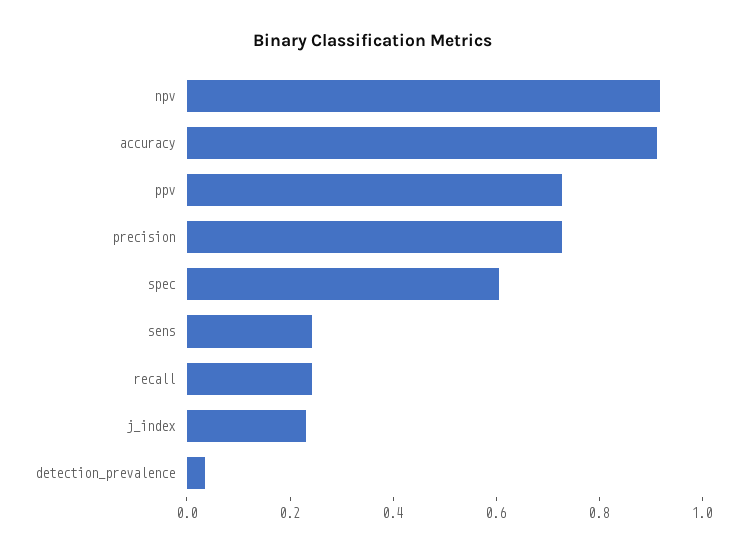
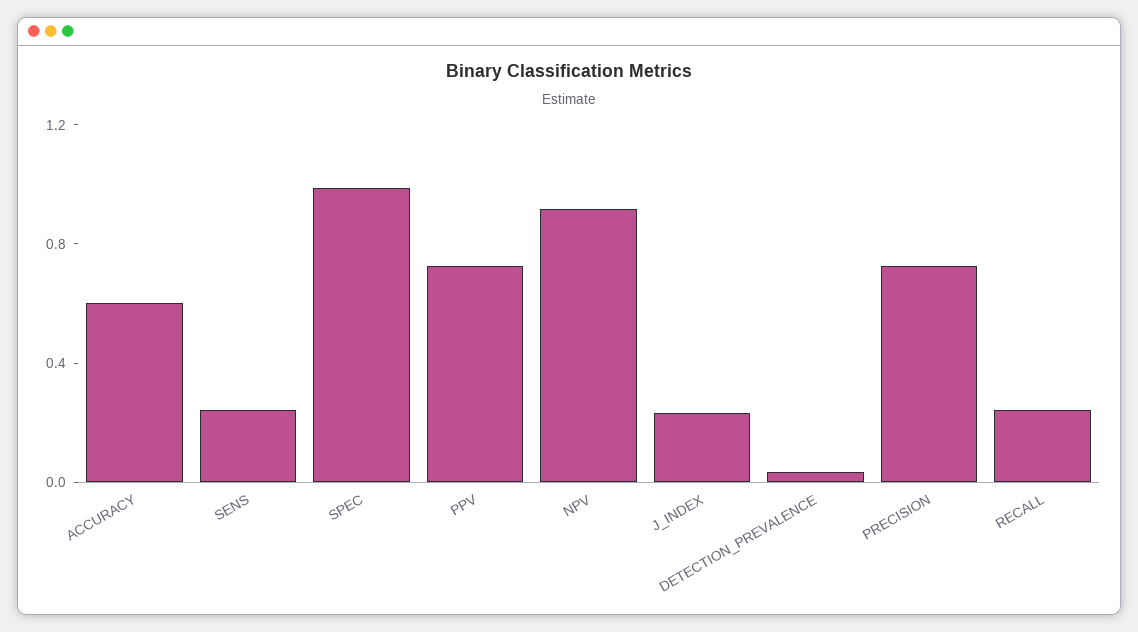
accuracy: 0.9 -> 0.6
spec: 0.6 -> 1

